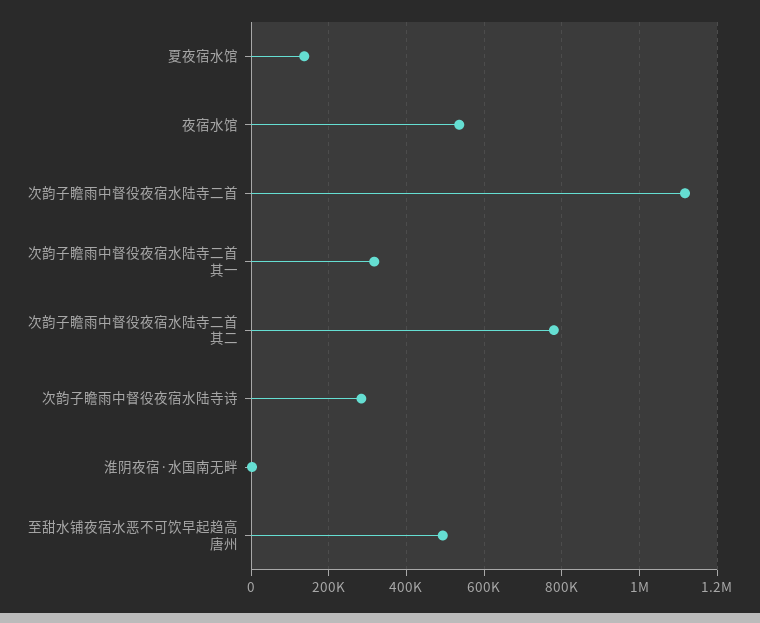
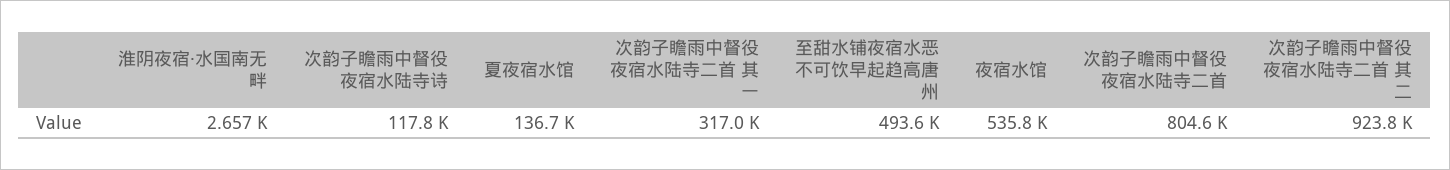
次韵子瞻雨中督役夜宿水陆寺二首: 1120000 -> 804600
次韵子瞻雨中督役夜宿水陆寺二首 其二: 780000 -> 923800
次韵子瞻雨中督役夜宿水陆寺诗: 280000 -> 117800

